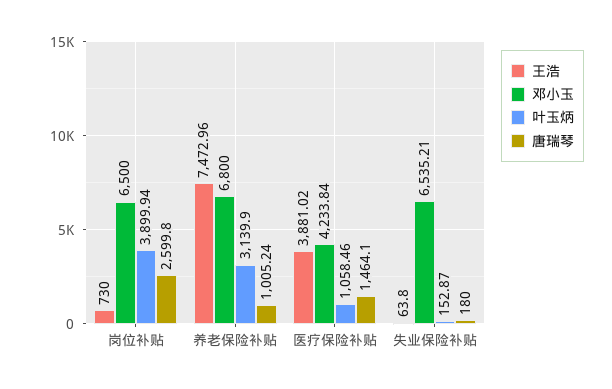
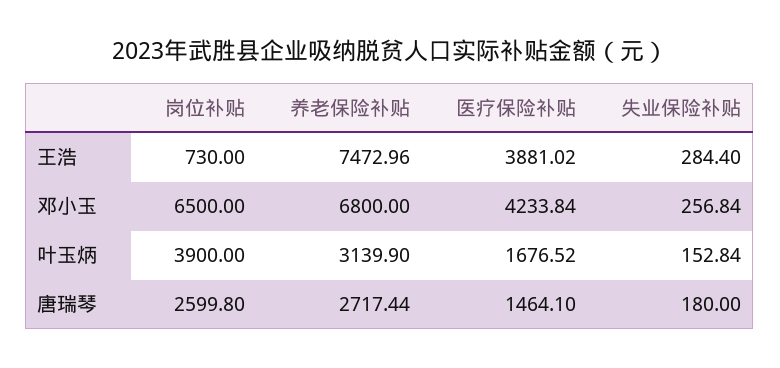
叶玉炳, 岗位补贴: 3899.94 -> 3900
唐瑞琴, 养老保险补贴: 1005.24 -> 2717.44
叶玉炳, 医疗保险补贴: 1058.46 -> 1676.52
王浩, 失业保险补贴: 63.8 -> 284.4
邓小玉, 失业保险补贴: 6535.21 -> 256.84
叶玉炳, 失业保险补贴: 152.87 -> 152.84

